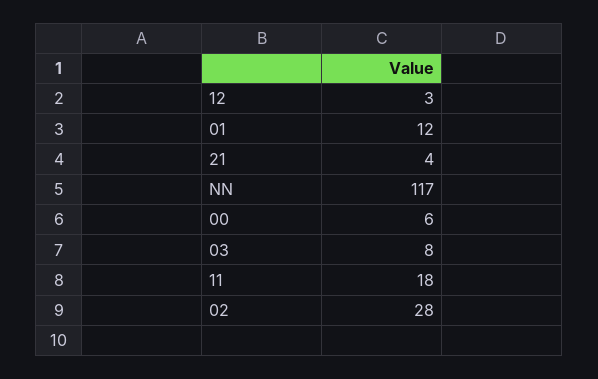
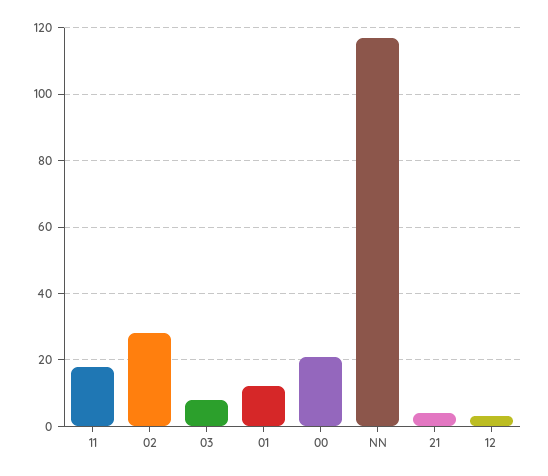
00: 6 -> 20

